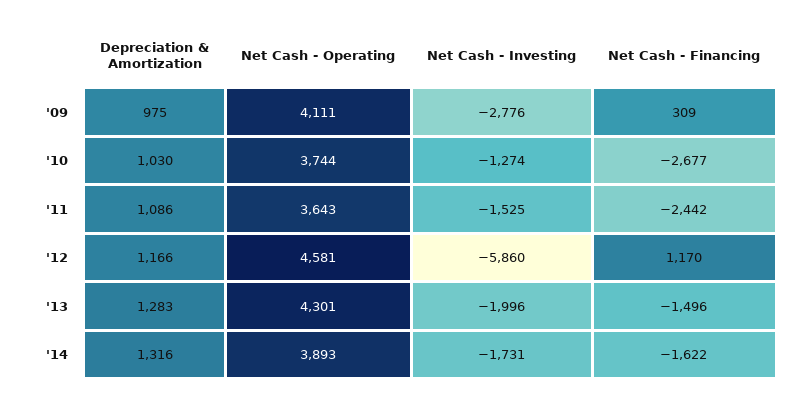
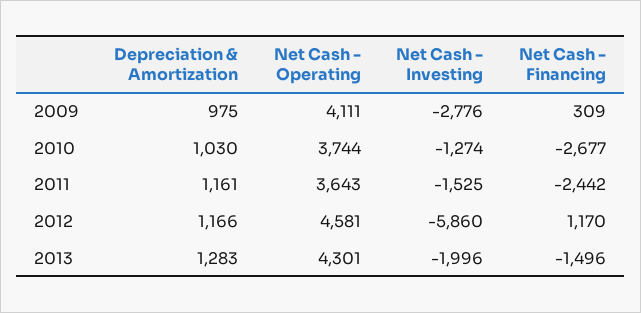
Depreciation & Amortization, '11: 1086 -> 1161
Depreciation & Amortization, '14: 1316 -> none
Net Cash - Operating, '14: 3893 -> none
Net Cash - Investing, '14: -1731 -> none
Net Cash - Financing, '14: -1622 -> none

